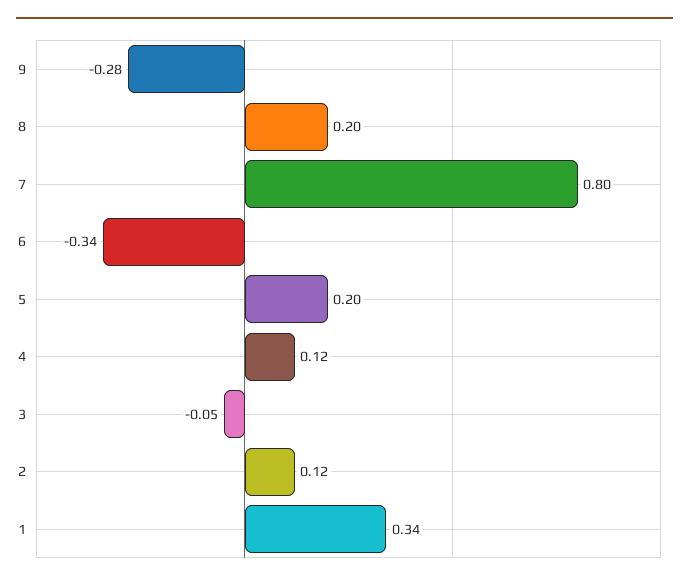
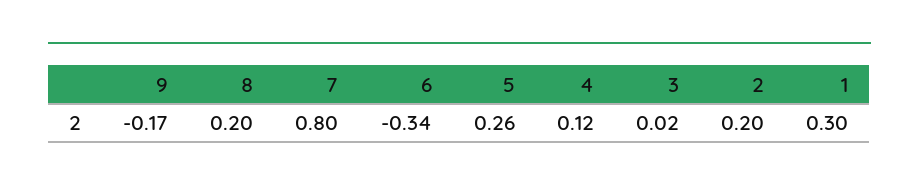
9: -0.28 -> -0.17
5: 0.2 -> 0.26
3: -0.05 -> 0.02
2: 0.12 -> 0.2
1: 0.34 -> 0.3

